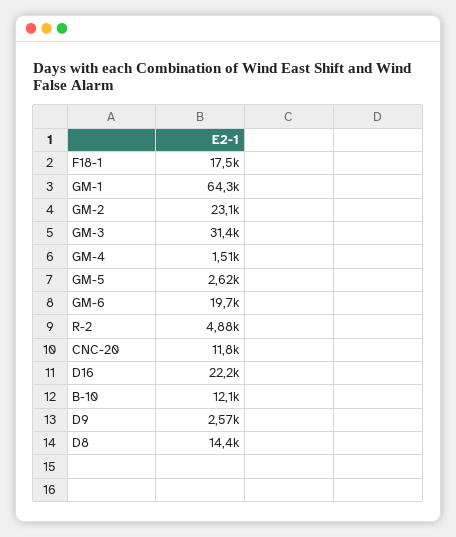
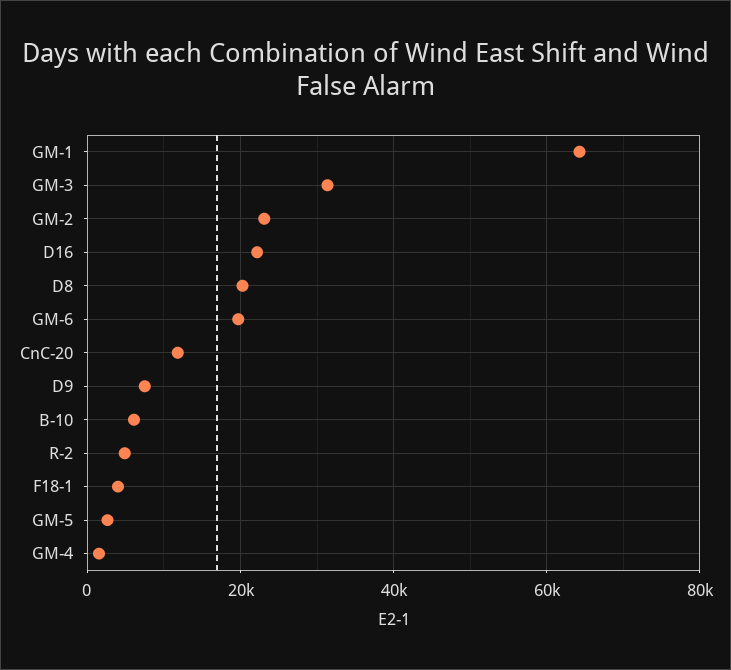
F18-1: 17500 -> 4000
B-10: 12100 -> 6000
D9: 2570 -> 8000
D8: 14400 -> 20000

